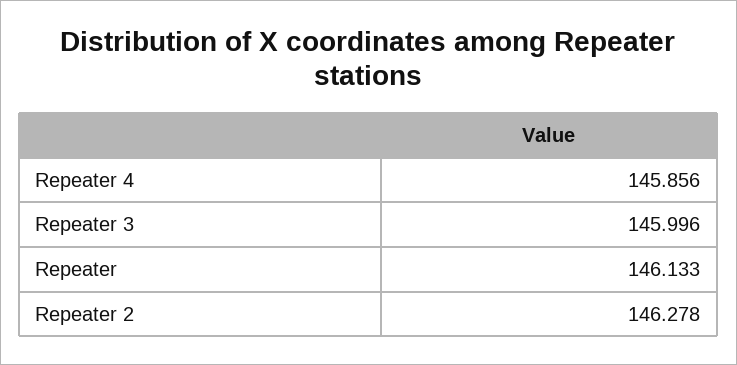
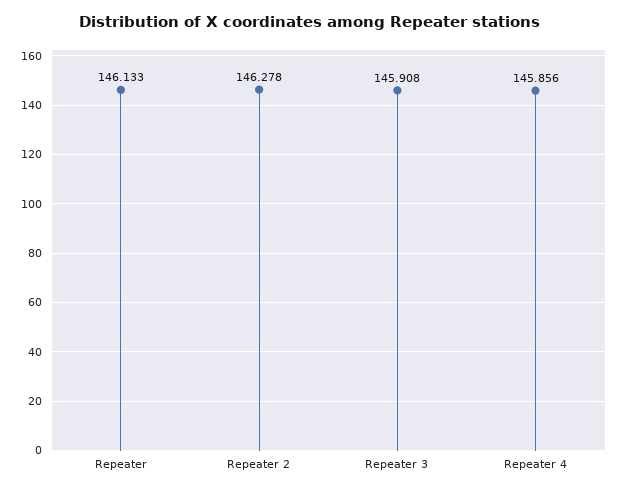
Repeater 3: 145.996 -> 145.908

